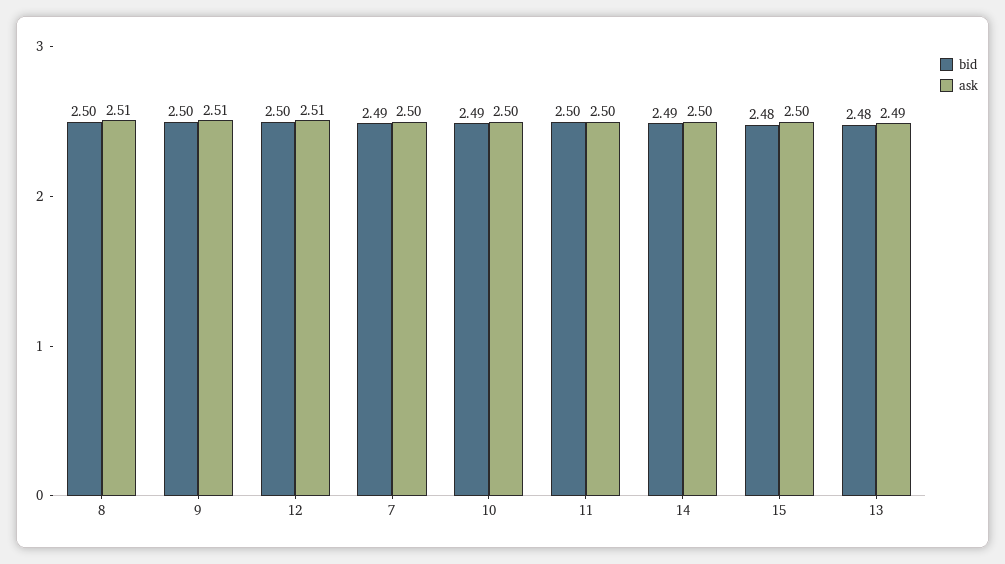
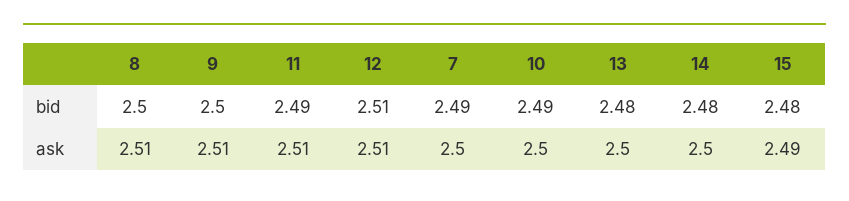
bid, 12: 2.5 -> 2.51
bid, 11: 2.5 -> 2.49
ask, 11: 2.5 -> 2.51
bid, 14: 2.49 -> 2.48
ask, 15: 2.5 -> 2.49
ask, 13: 2.49 -> 2.5

